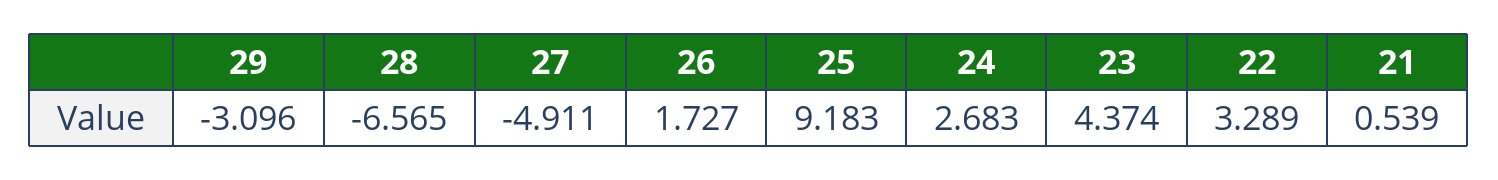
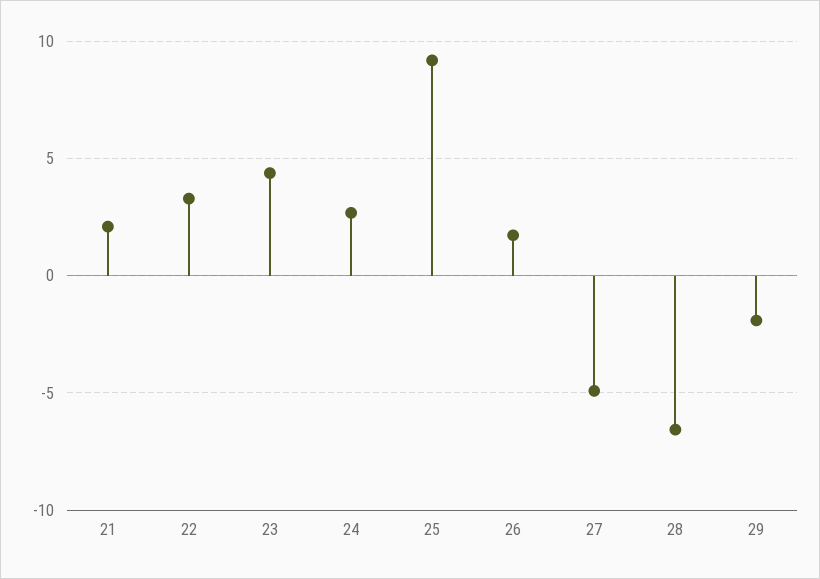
29: -3.096 -> -2
21: 0.539 -> 2

